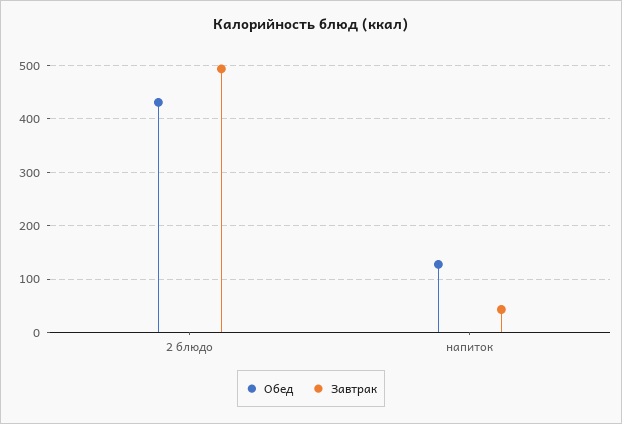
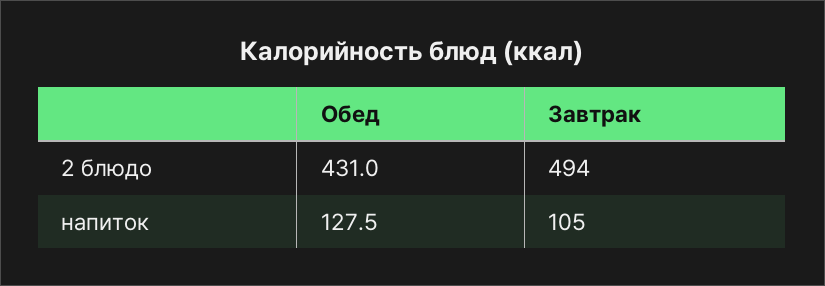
Завтрак, напиток: 40 -> 105

